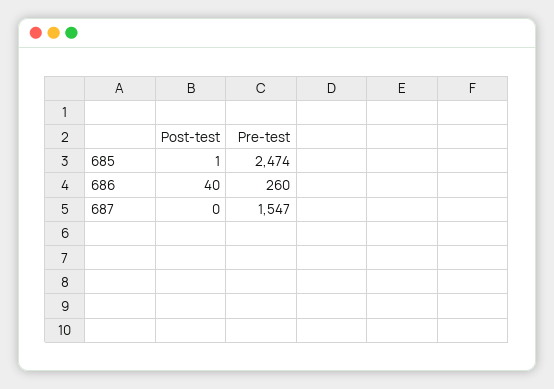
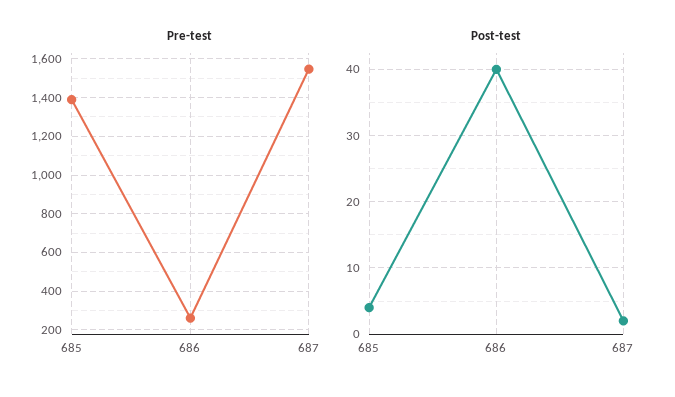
Post-test, 685: 1 -> 4
Pre-test, 685: 2474 -> 1400
Post-test, 687: 0 -> 2

